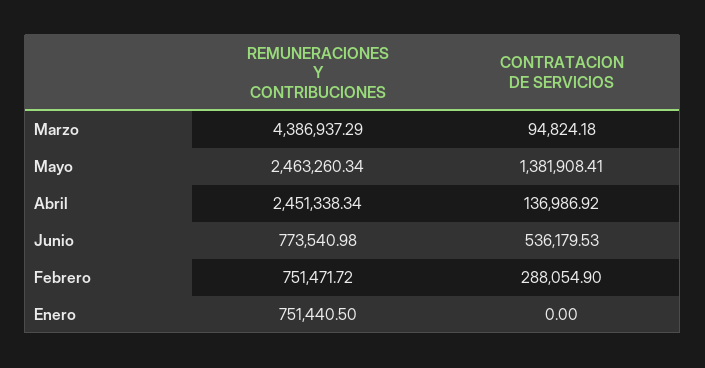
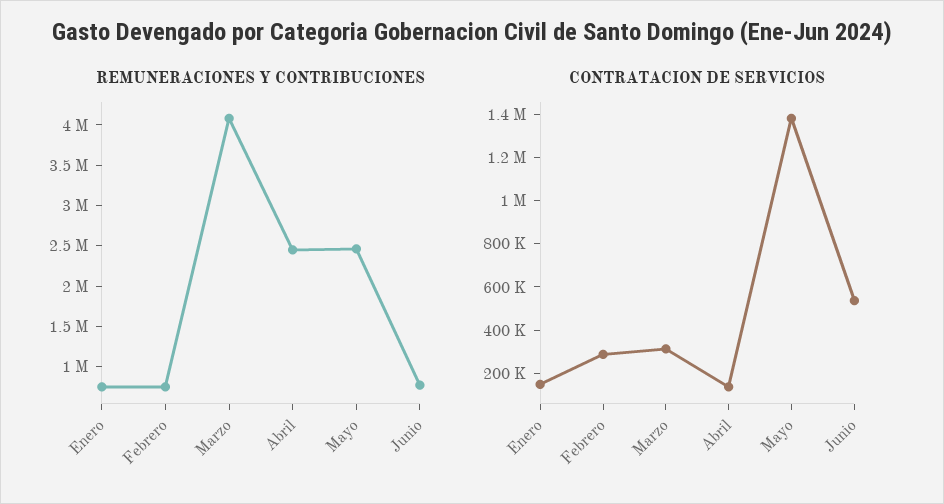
REMUNERACIONES Y CONTRIBUCIONES, Marzo: 4386937.29 -> 4100000
CONTRATACION DE SERVICIOS, Marzo: 94824.18 -> 300000
CONTRATACION DE SERVICIOS, Enero: 0 -> 150000

